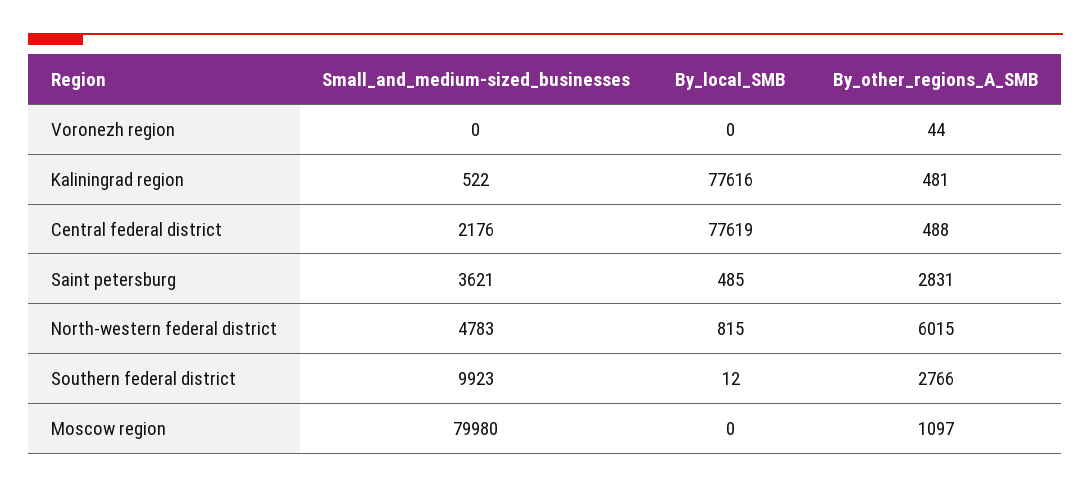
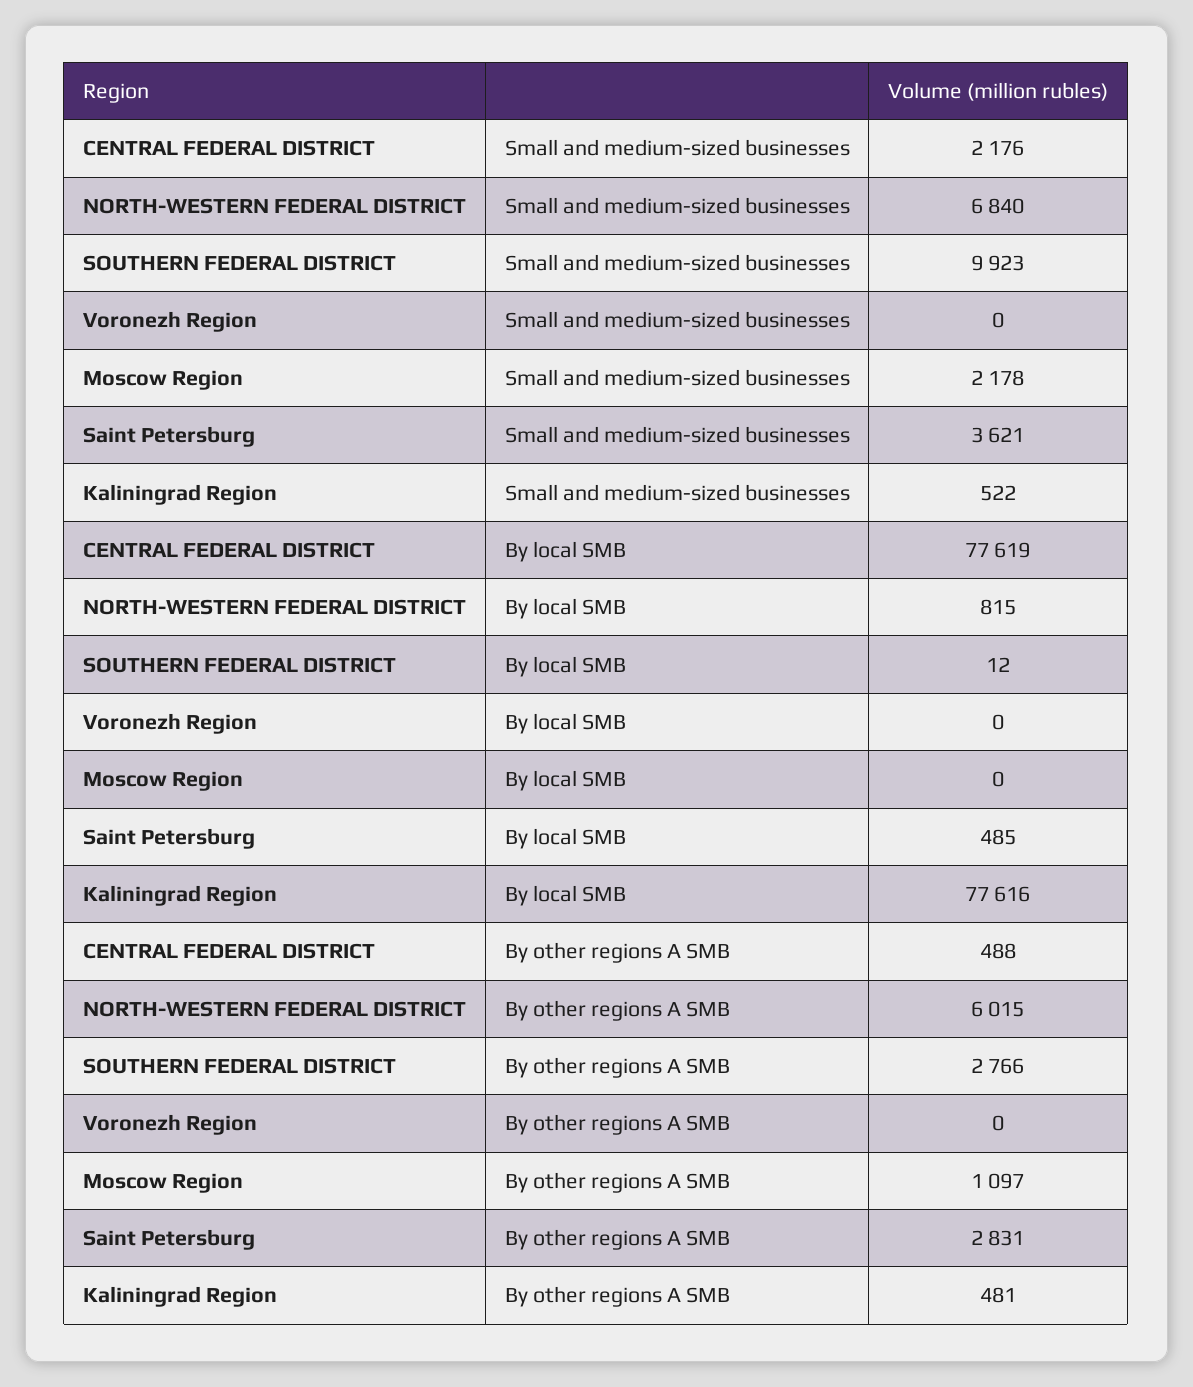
By_other_regions_A_SMB, Voronezh region: 44 -> 0
Small_and_medium-sized_businesses, North-western federal district: 4783 -> 6840
Small_and_medium-sized_businesses, Moscow region: 79980 -> 2178

